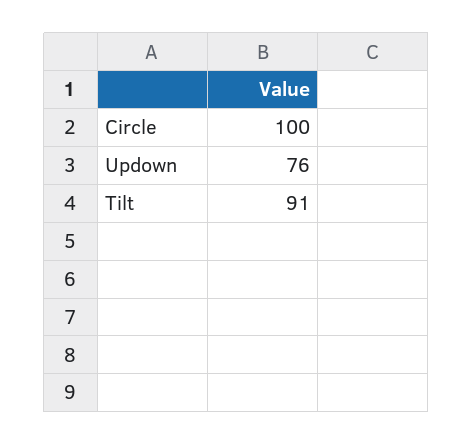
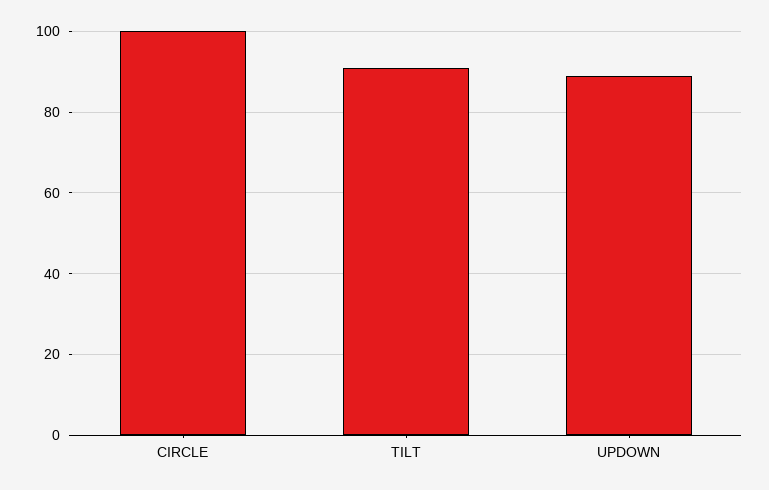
Updown: 76 -> 90

